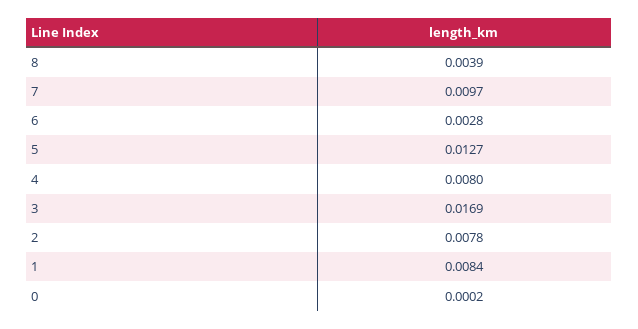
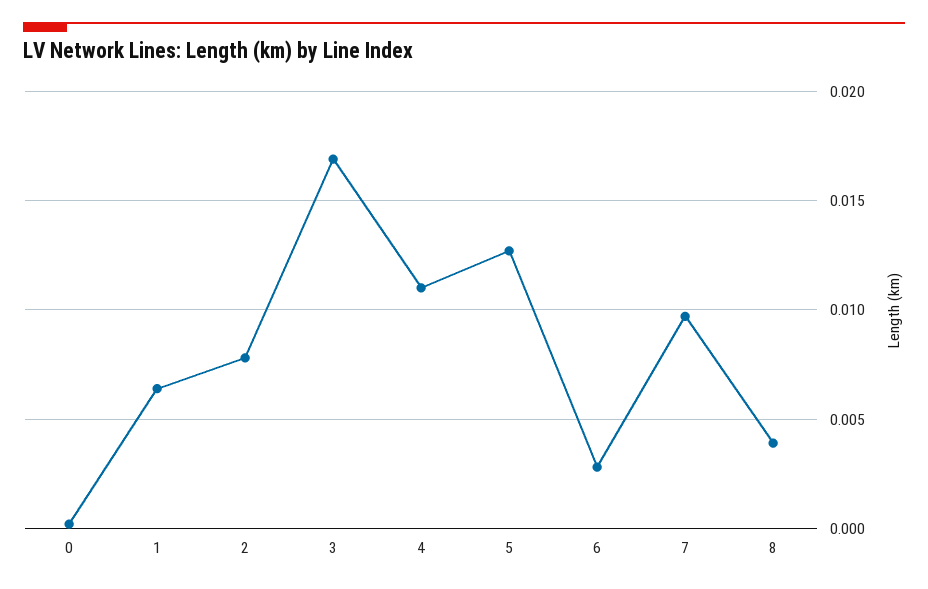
4: 0.008 -> 0.011
1: 0.0084 -> 0.0065

